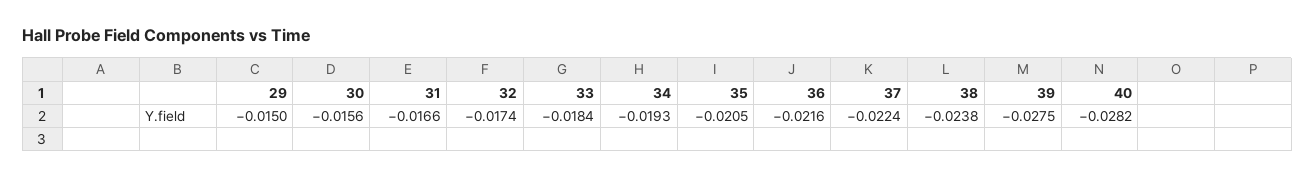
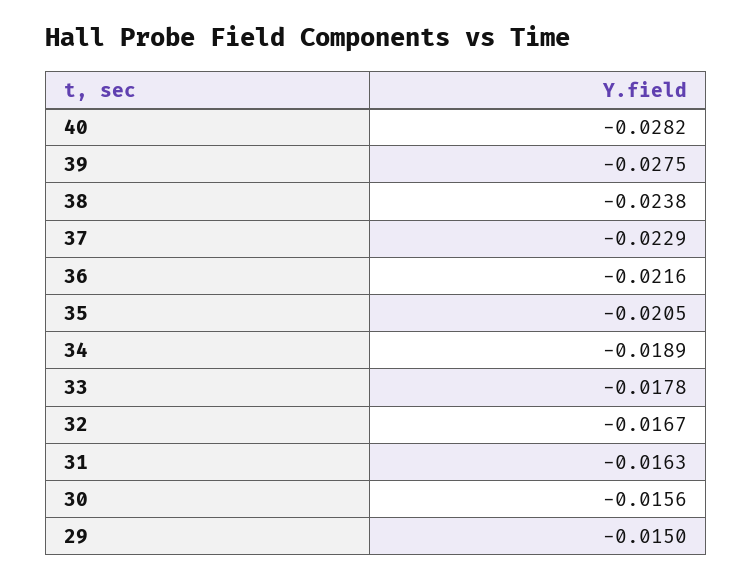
31: -0.0166 -> -0.0163
32: -0.0174 -> -0.0167
33: -0.0184 -> -0.0178
34: -0.0193 -> -0.0189
37: -0.0224 -> -0.0229

